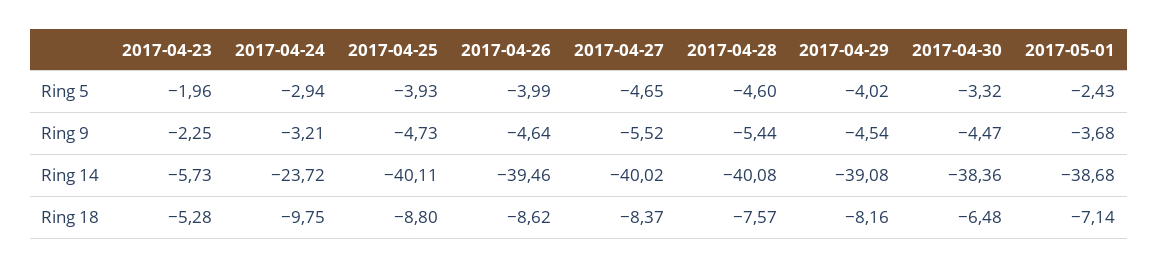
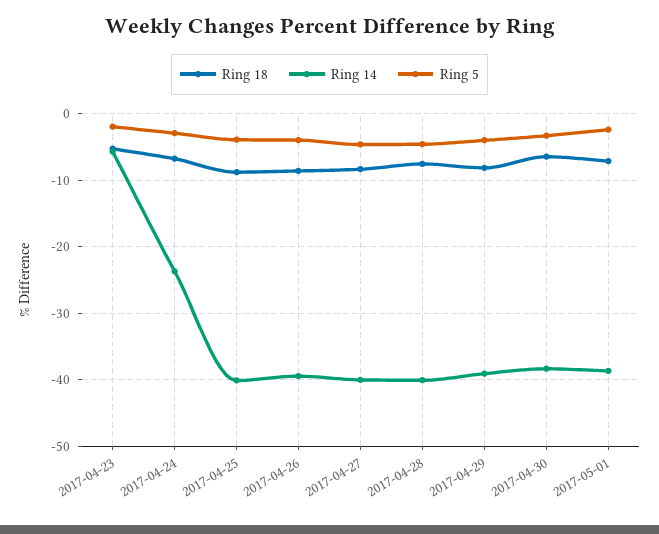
Ring 9, 2017-04-23: -2.25 -> none
Ring 9, 2017-04-24: -3.21 -> none
Ring 9, 2017-04-25: -4.73 -> none
Ring 9, 2017-04-26: -4.64 -> none
Ring 9, 2017-04-27: -5.52 -> none
Ring 9, 2017-04-28: -5.44 -> none
Ring 9, 2017-04-29: -4.54 -> none
Ring 9, 2017-04-30: -4.47 -> none
Ring 9, 2017-05-01: -3.68 -> none
Ring 18, 2017-04-24: -9.75 -> -7

